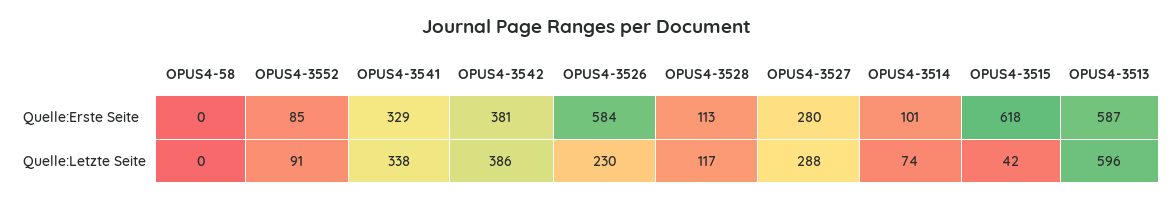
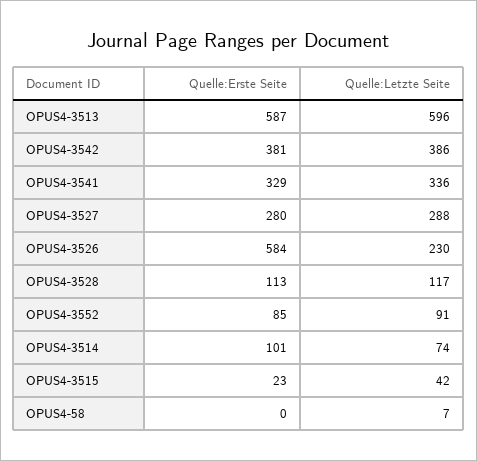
OPUS4-3515, Quelle:Erste Seite: 618 -> 23
OPUS4-58, Quelle:Letzte Seite: 0 -> 7
OPUS4-3541, Quelle:Letzte Seite: 338 -> 336

